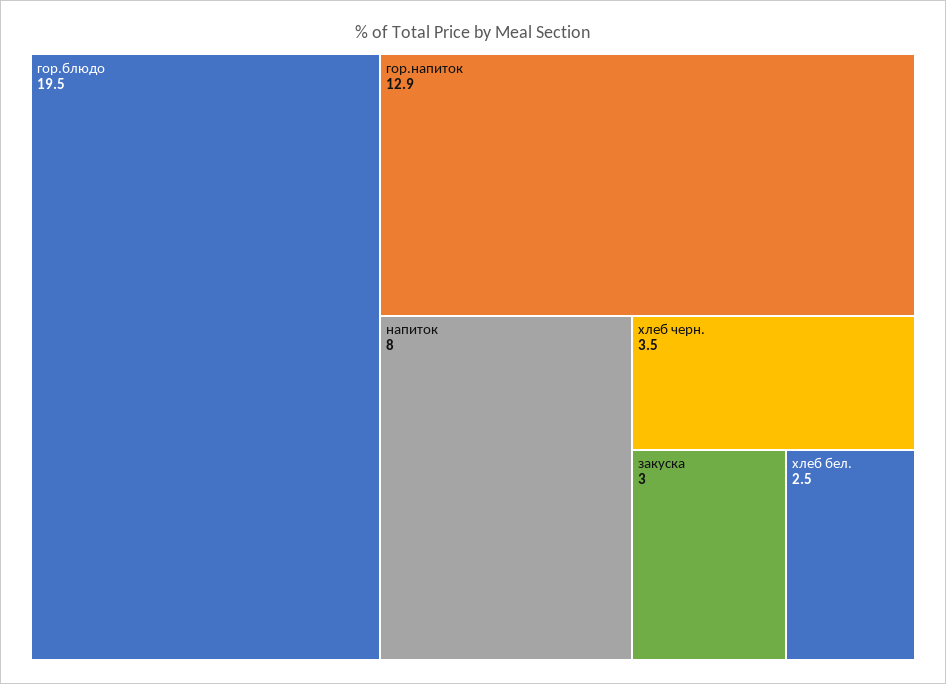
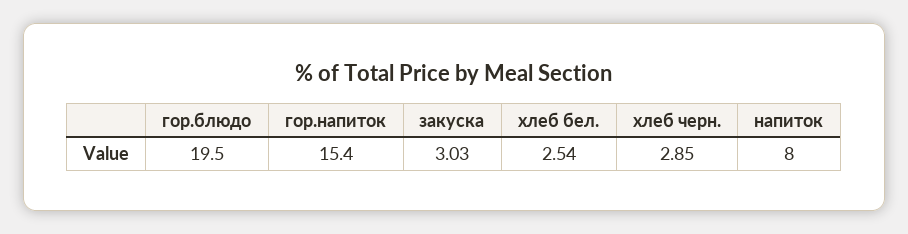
гор.напиток: 12.9 -> 15.4
хлеб черн.: 3.5 -> 2.85

